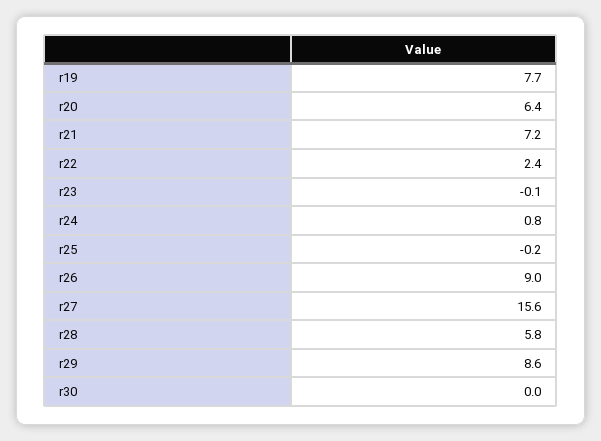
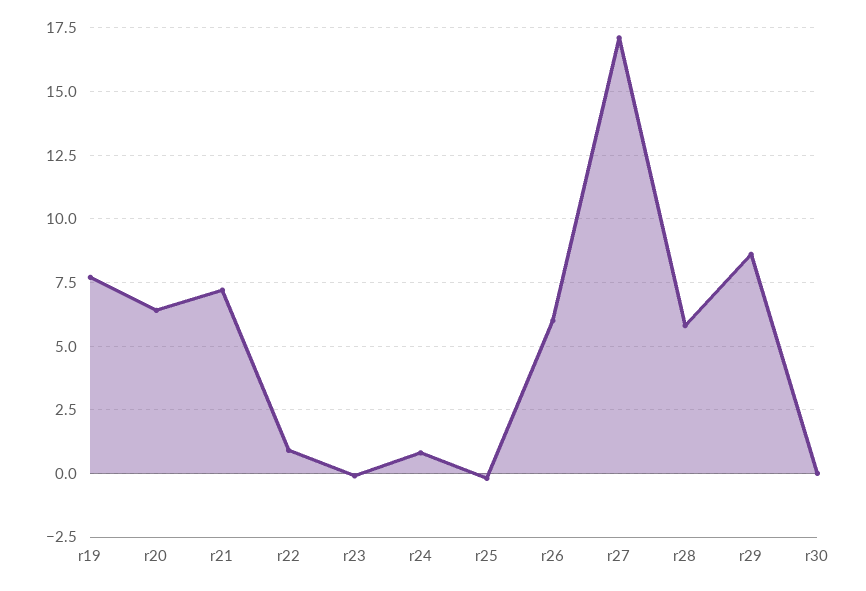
r22: 2.4 -> 1
r26: 9 -> 6
r27: 15.6 -> 17

